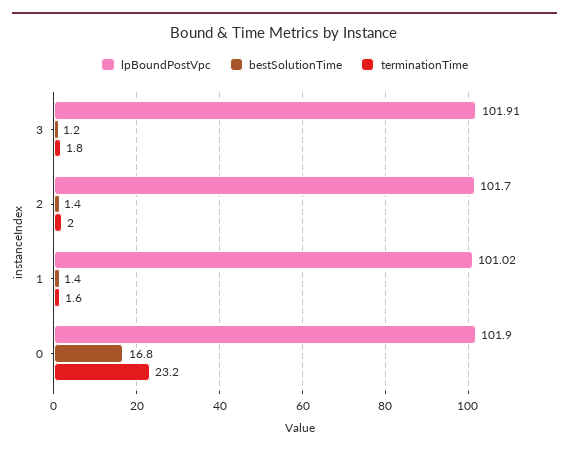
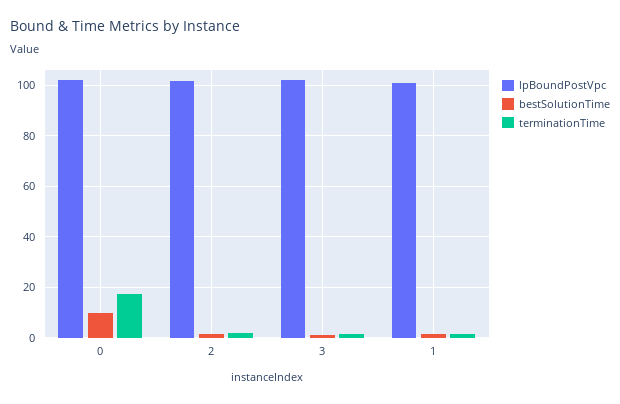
bestSolutionTime, 0: 16.8 -> 10
terminationTime, 0: 23.2 -> 17.5

